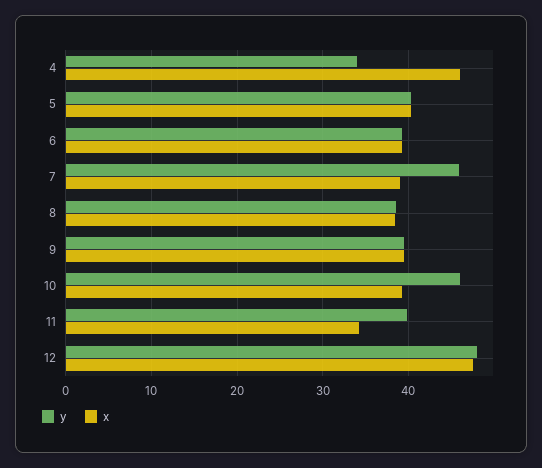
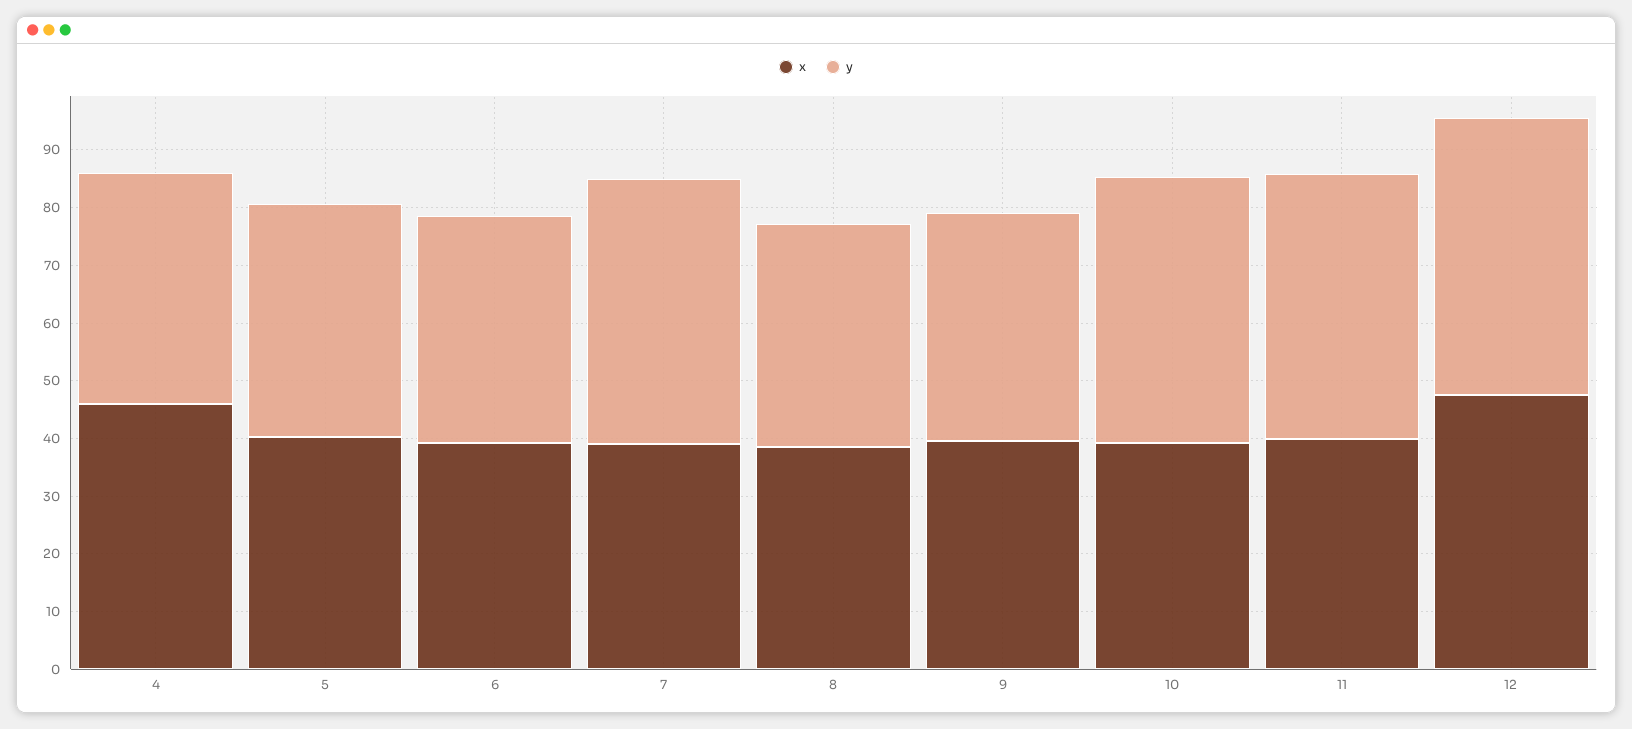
y, 4: 34 -> 40
y, 11: 40 -> 46
x, 11: 34 -> 40

